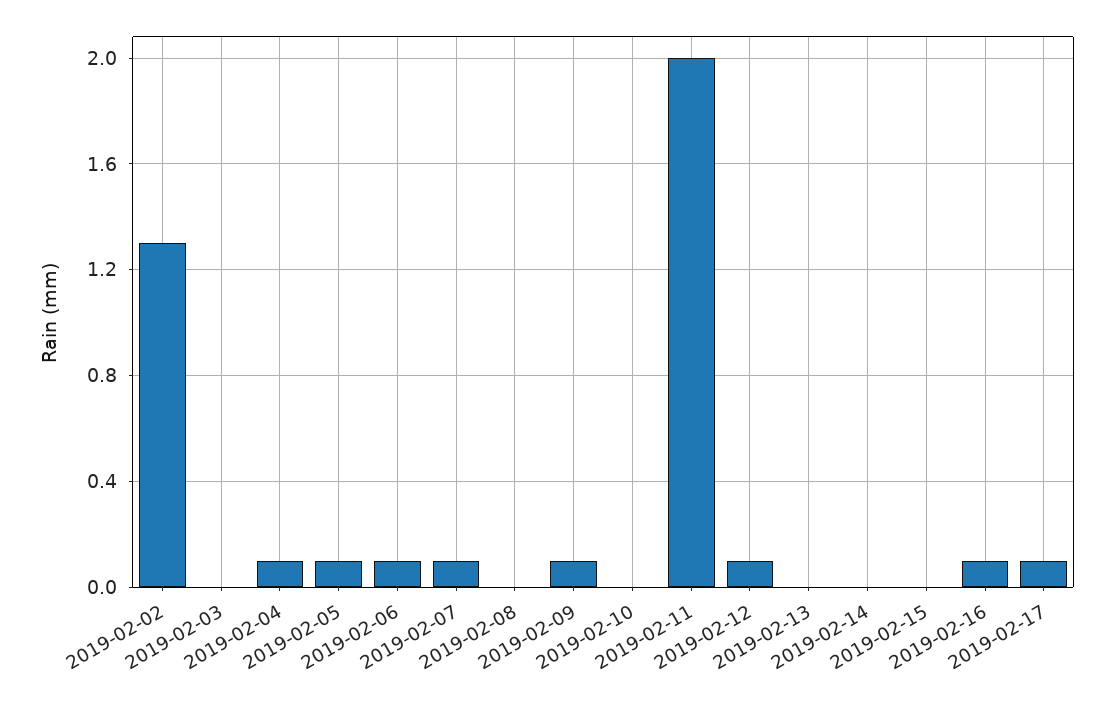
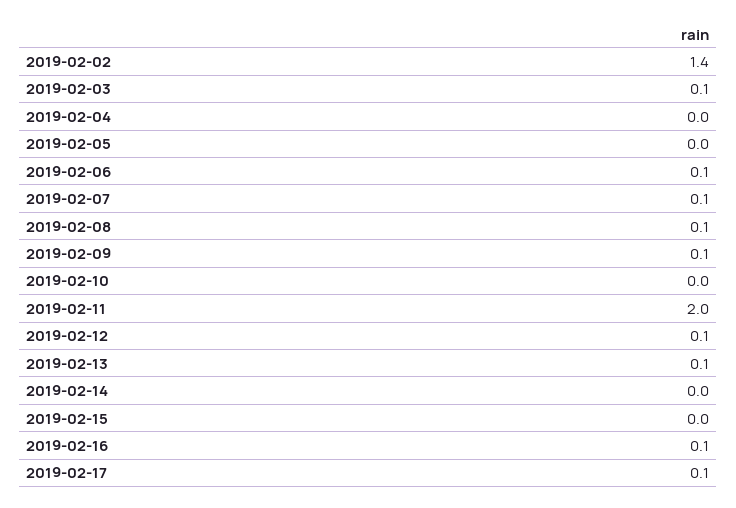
2019-02-02: 1.3 -> 1.4
2019-02-03: 0 -> 0.1
2019-02-04: 0.1 -> 0
2019-02-05: 0.1 -> 0
2019-02-08: 0 -> 0.1
2019-02-13: 0 -> 0.1

